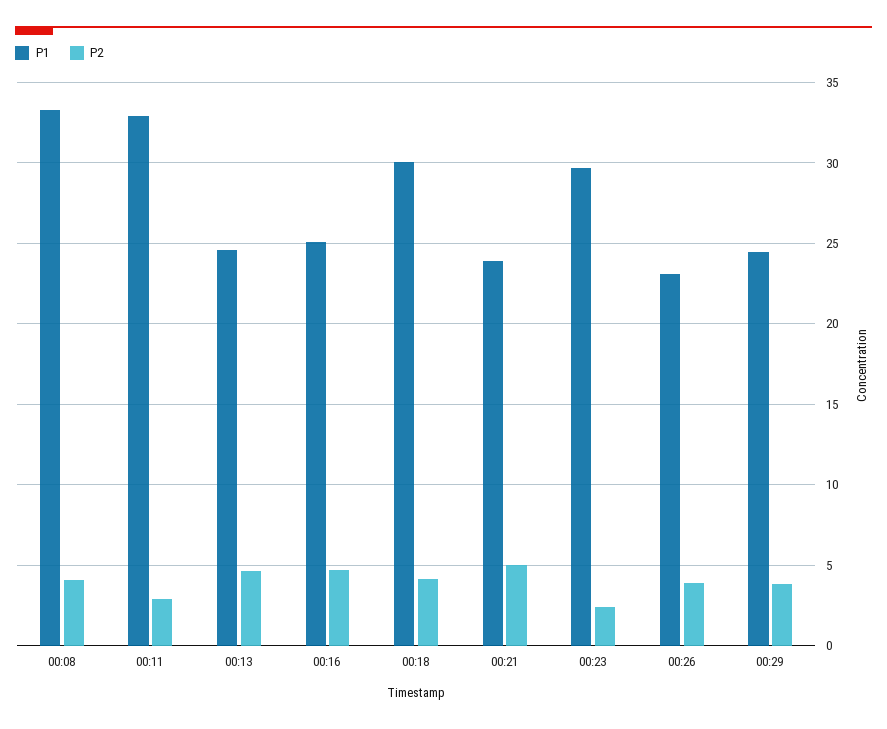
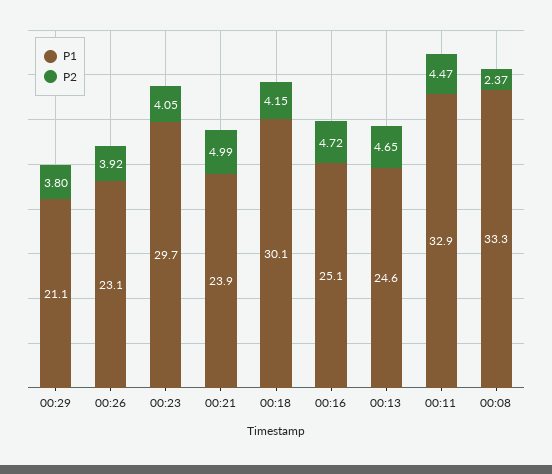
P2, 00:08: 4 -> 2.37
P2, 00:11: 3 -> 4.47
P2, 00:23: 2.5 -> 4.05
P1, 00:29: 24.5 -> 21.1

